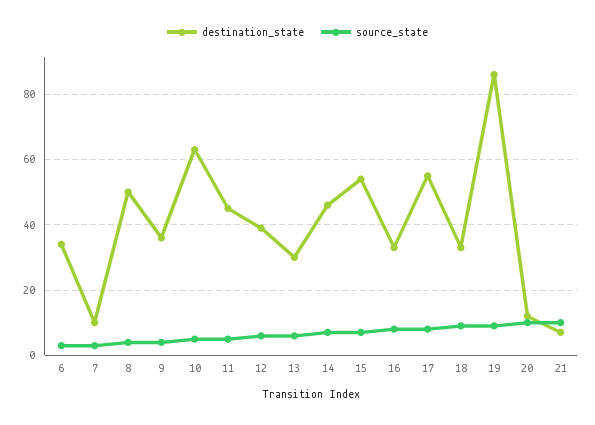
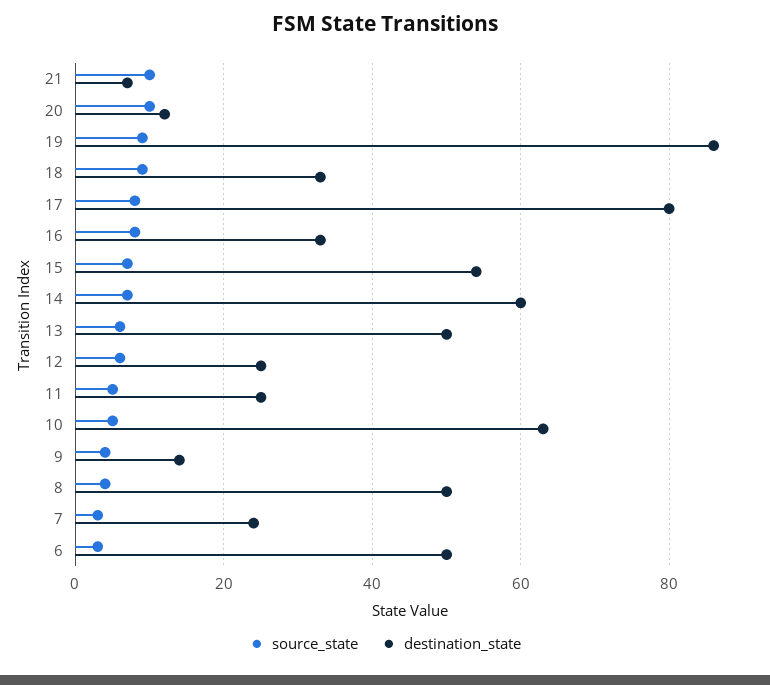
destination_state, 6: 35 -> 50
destination_state, 7: 10 -> 25
destination_state, 9: 35 -> 15
destination_state, 11: 45 -> 25
destination_state, 12: 40 -> 25
destination_state, 13: 30 -> 50
destination_state, 14: 45 -> 60
destination_state, 17: 55 -> 80

